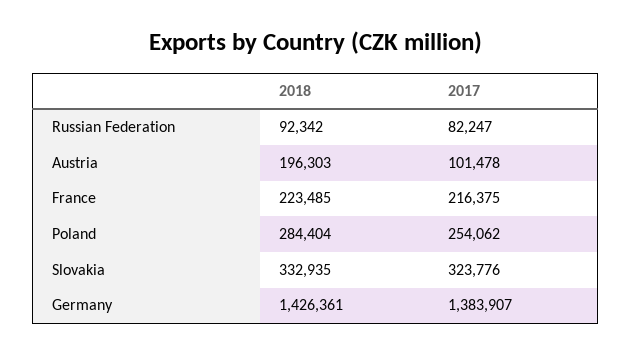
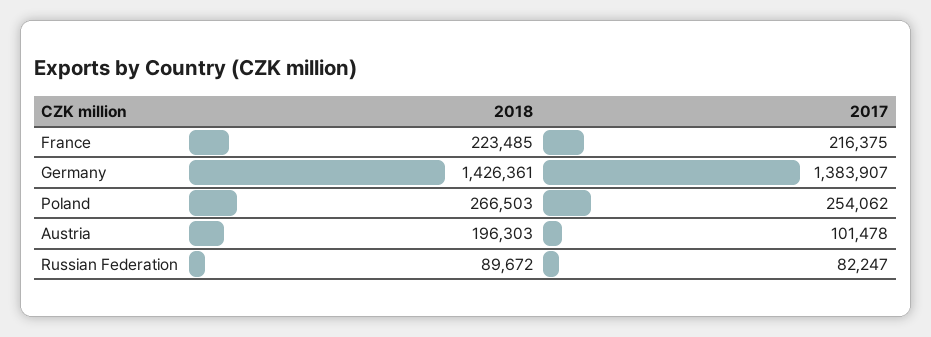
2018, Russian Federation: 92342 -> 89672
2018, Poland: 284404 -> 266503
2018, Slovakia: 332935 -> none
2017, Slovakia: 323776 -> none

